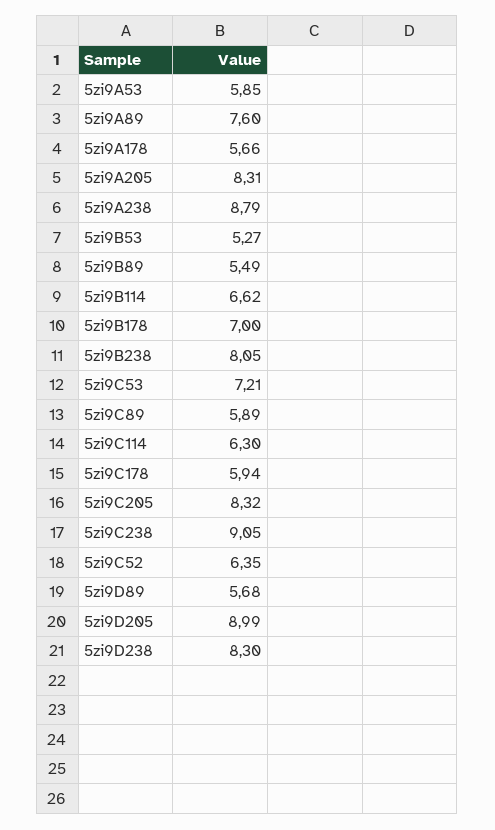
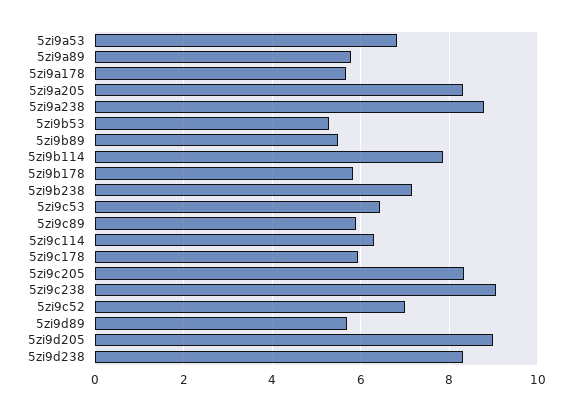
5zi9A53: 5.85 -> 6.8
5zi9A89: 7.6 -> 5.8
5zi9B114: 6.62 -> 7.8
5zi9B178: 7 -> 5.8
5zi9B238: 8.05 -> 7.2
5zi9C53: 7.21 -> 6.4
5zi9C52: 6.35 -> 7

